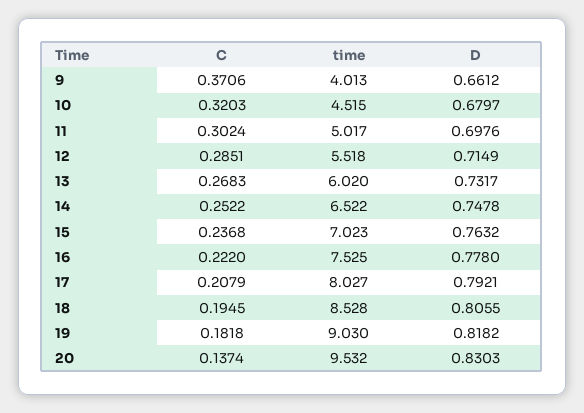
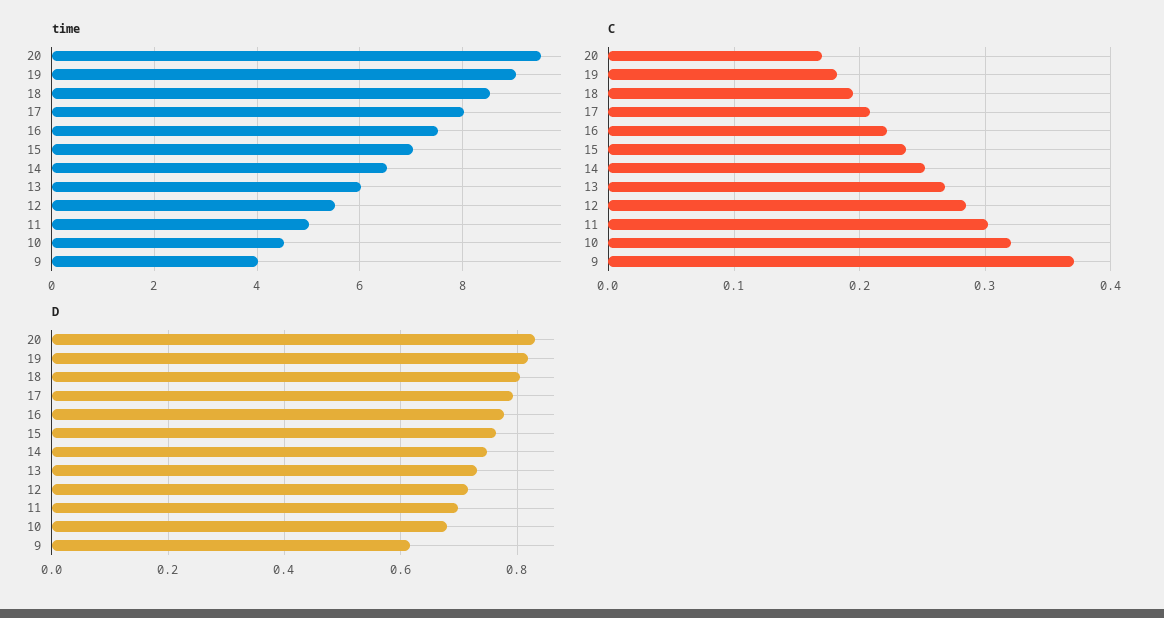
D, 9: 0.6612 -> 0.62
C, 20: 0.1374 -> 0.17

